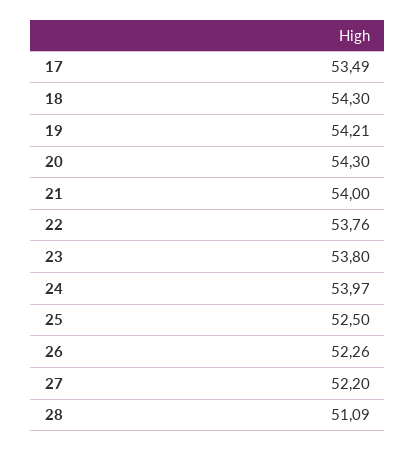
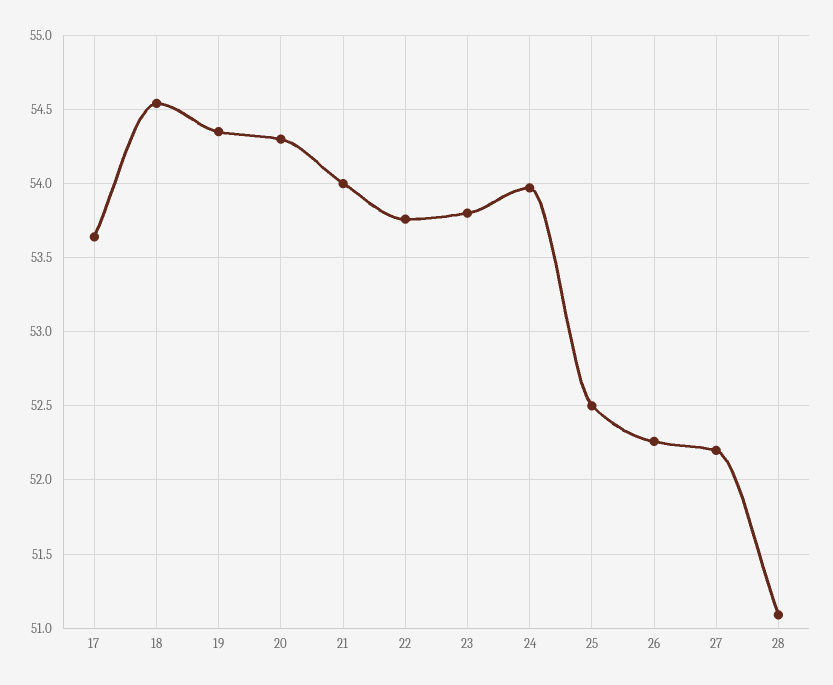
17: 53.49 -> 53.65
18: 54.3 -> 54.55
19: 54.21 -> 54.35

